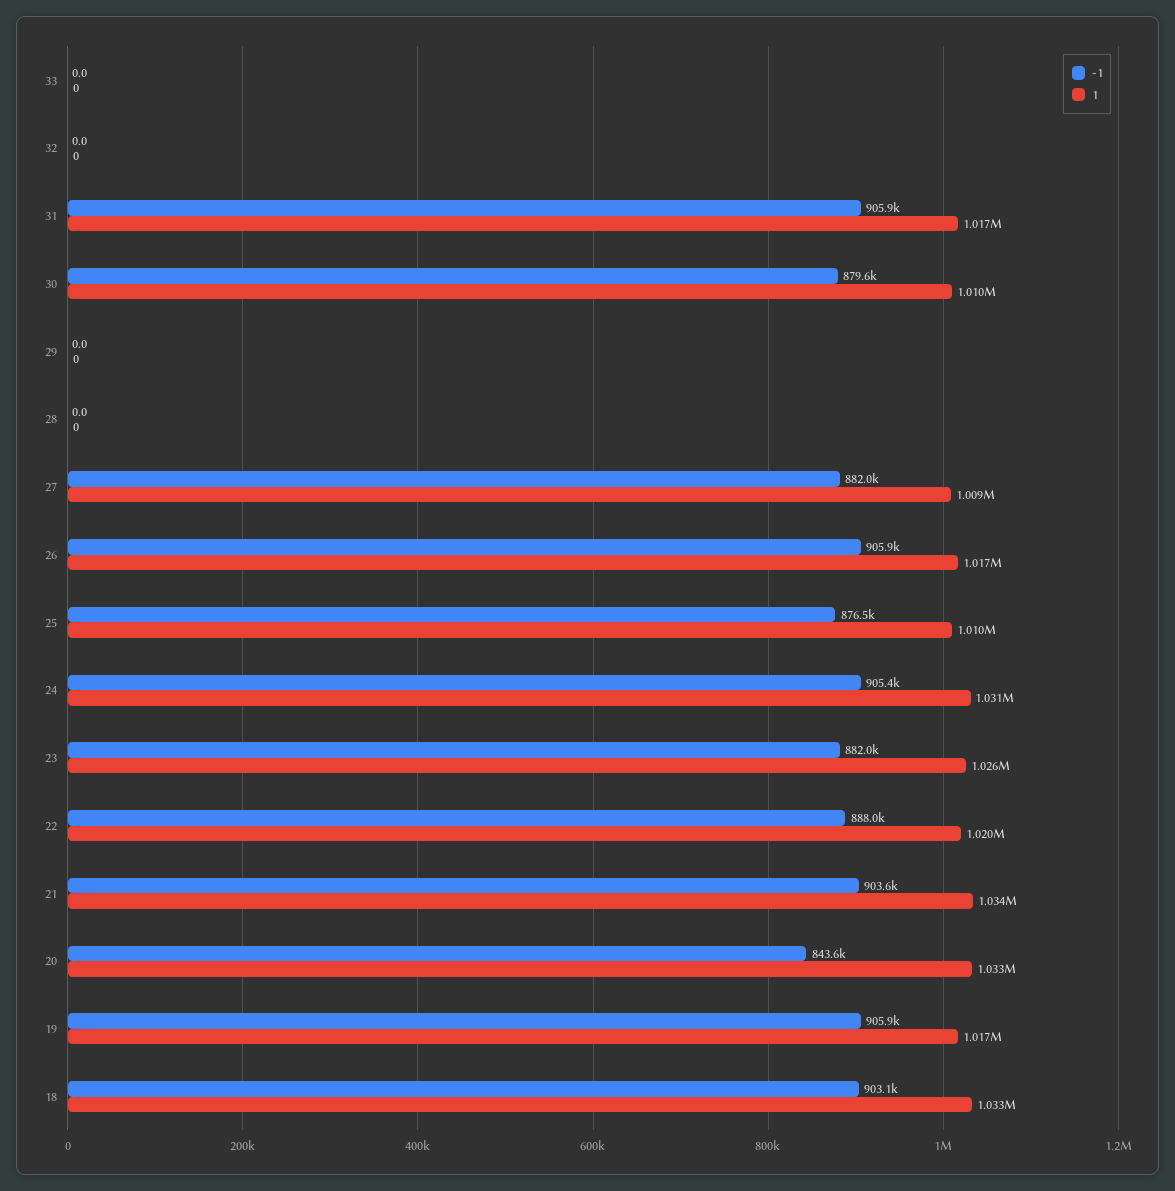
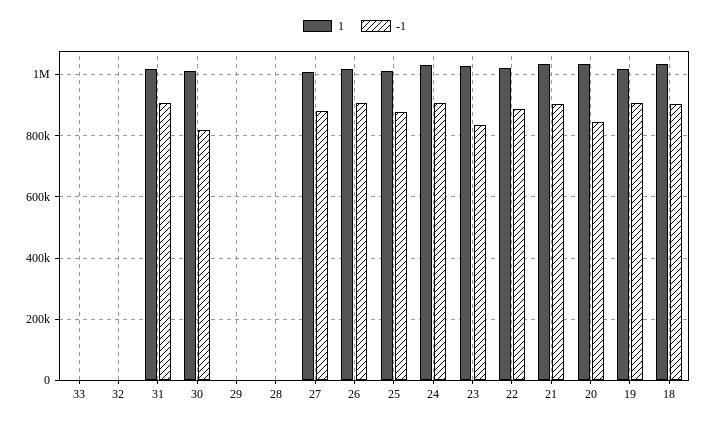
-1, 30: 879600 -> 820000
-1, 23: 882000 -> 840000

